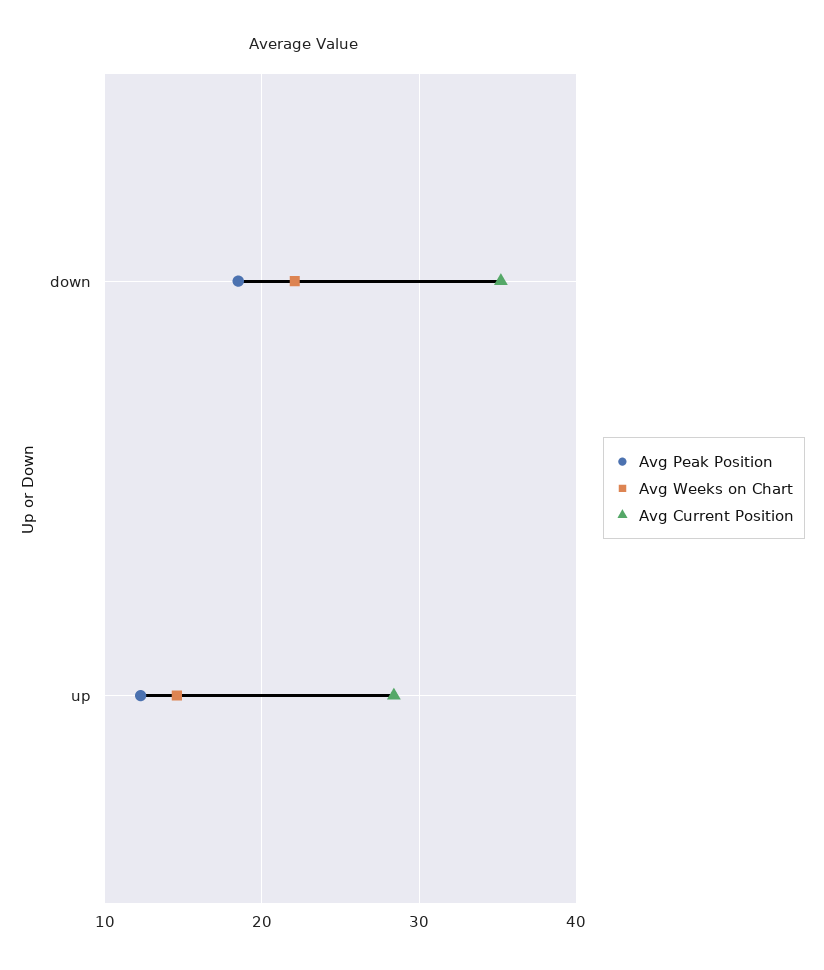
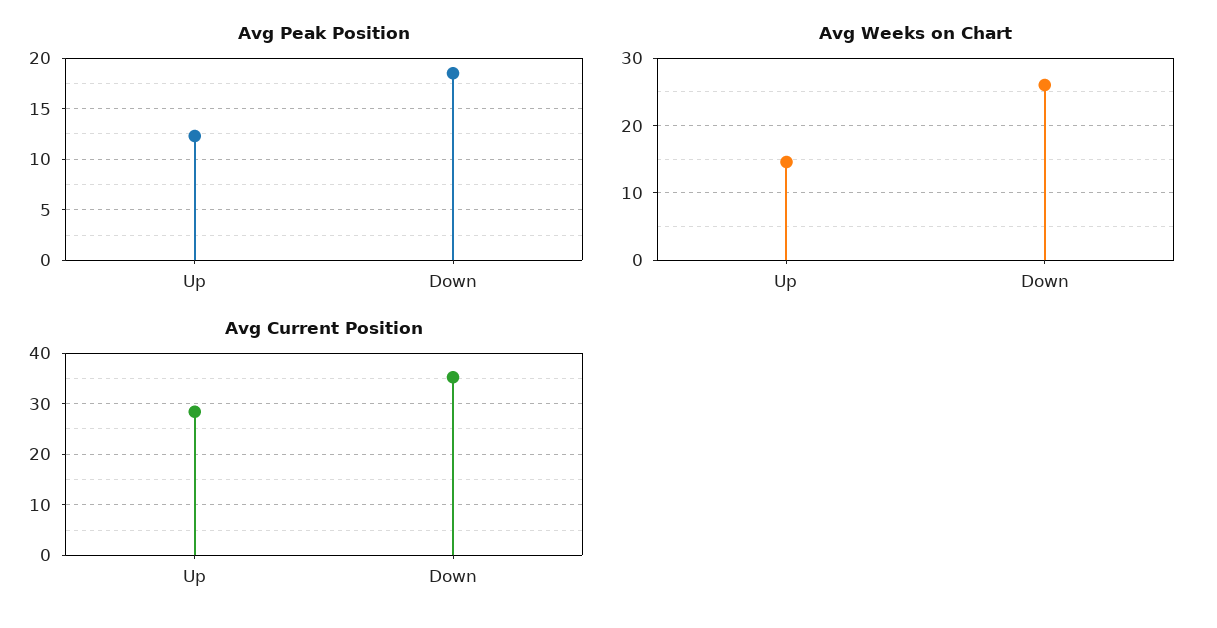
Avg Weeks on Chart, down: 22 -> 26

